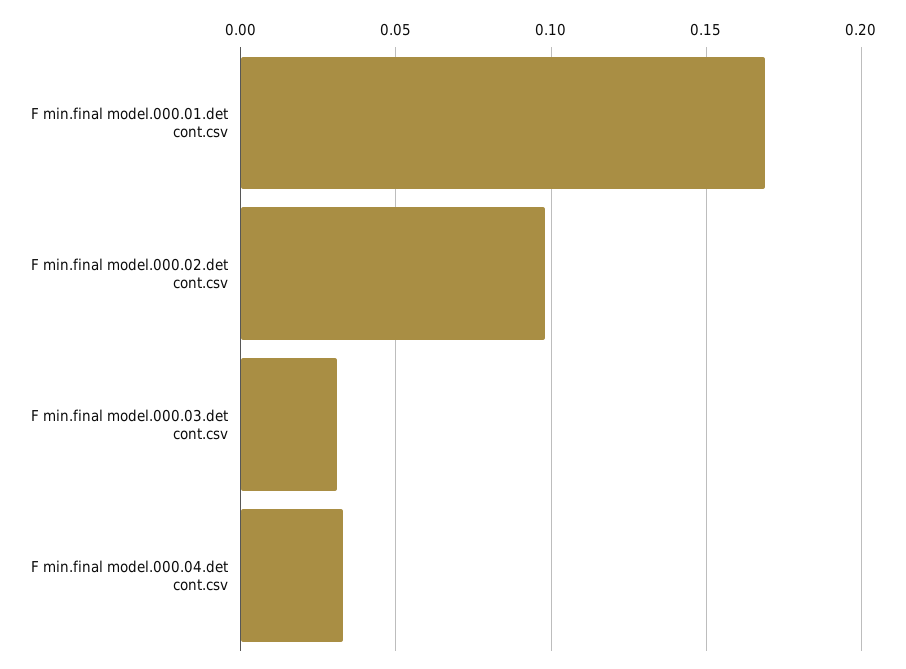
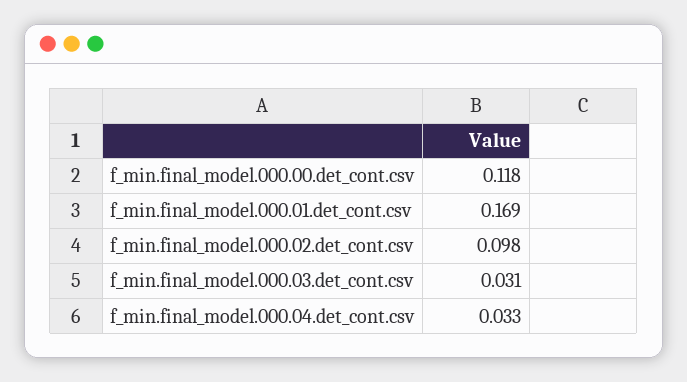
f_min.final_model.000.00.det_cont.csv: none -> 0.118

